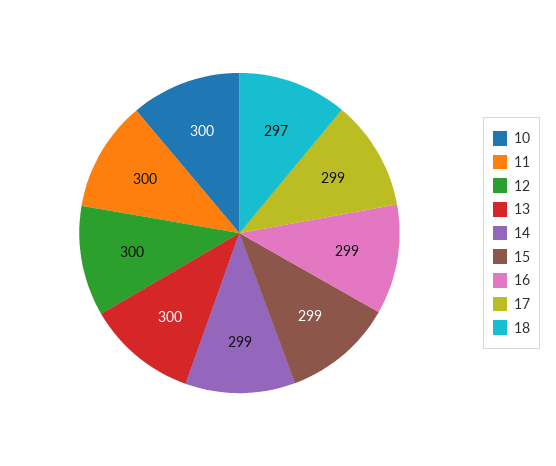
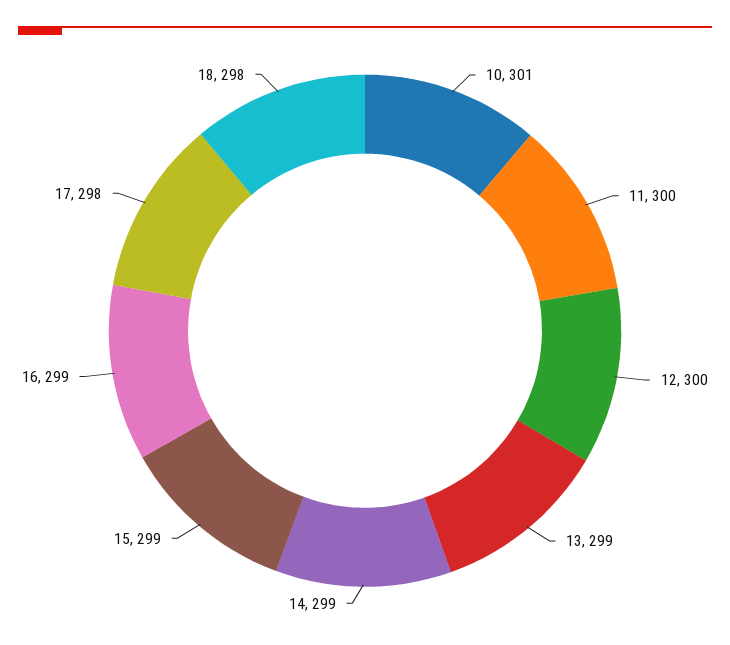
10: 300 -> 301
13: 300 -> 299
17: 299 -> 298
18: 297 -> 298

